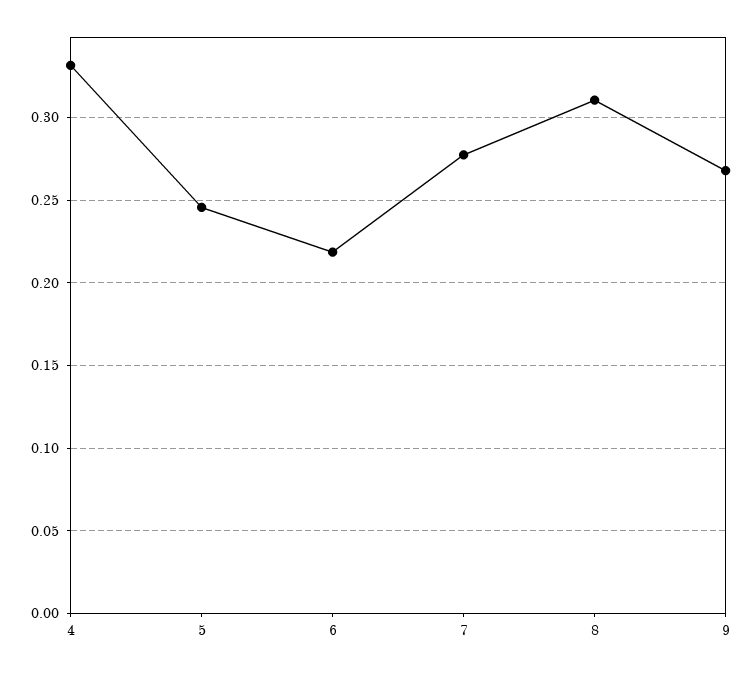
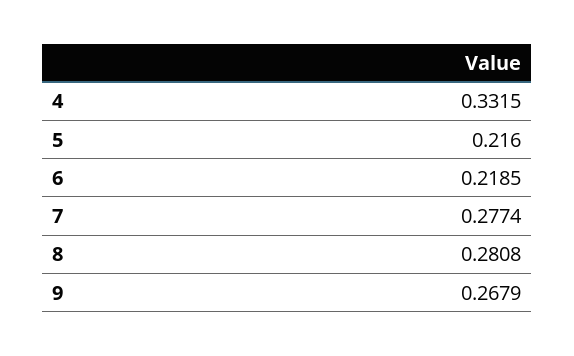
5: 0.245 -> 0.216
8: 0.31 -> 0.2808

